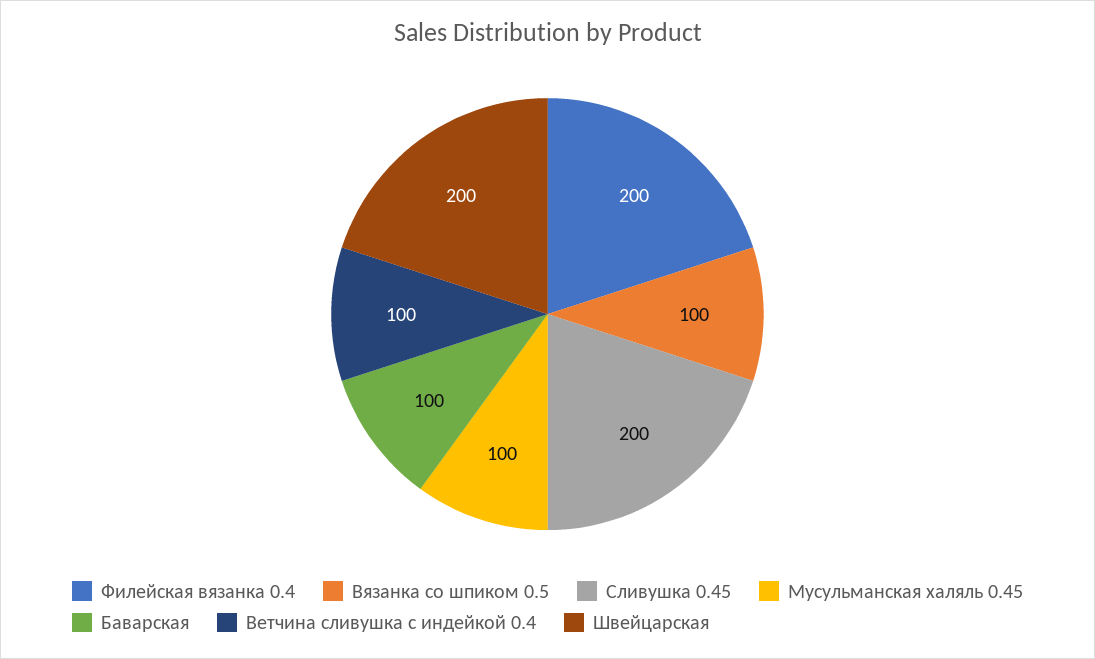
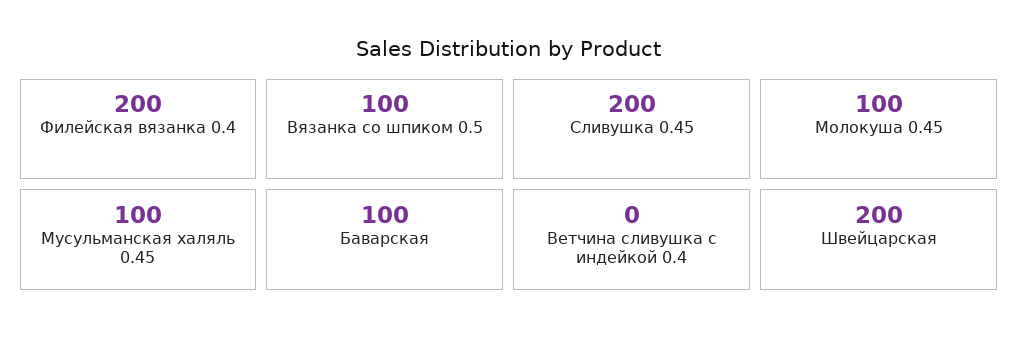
Ветчина сливушка с индейкой 0.4: 100 -> 0
Молокуша 0.45: none -> 100

